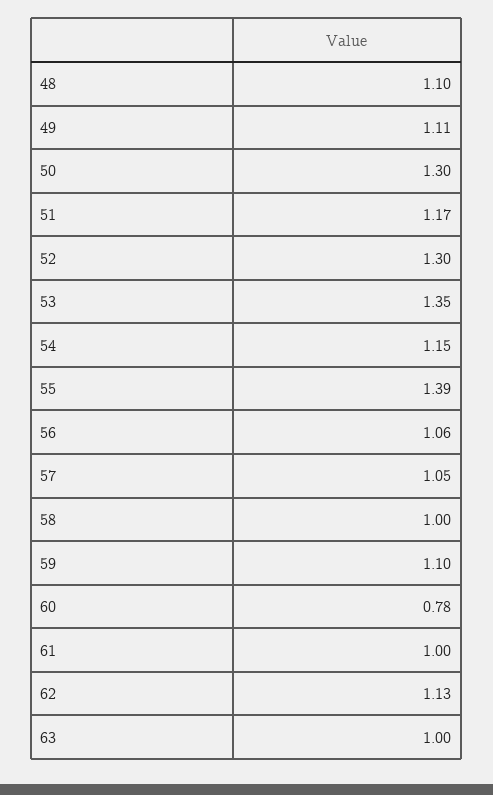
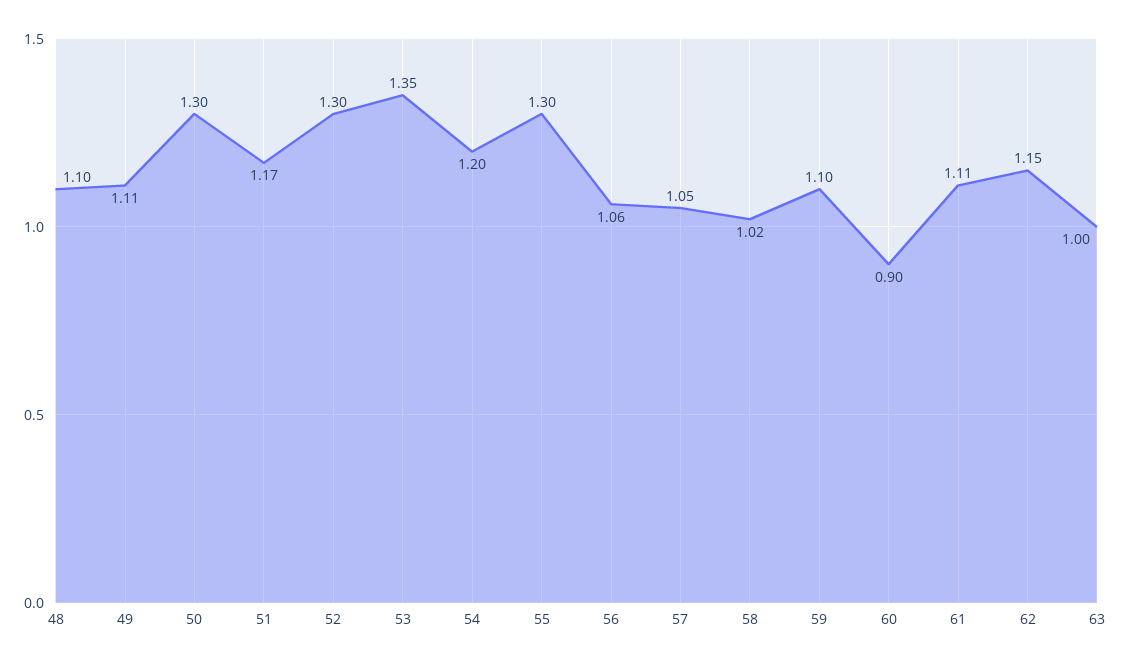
54: 1.15 -> 1.2
55: 1.39 -> 1.3
58: 1 -> 1.02
60: 0.78 -> 0.9
61: 1 -> 1.11
62: 1.13 -> 1.15

